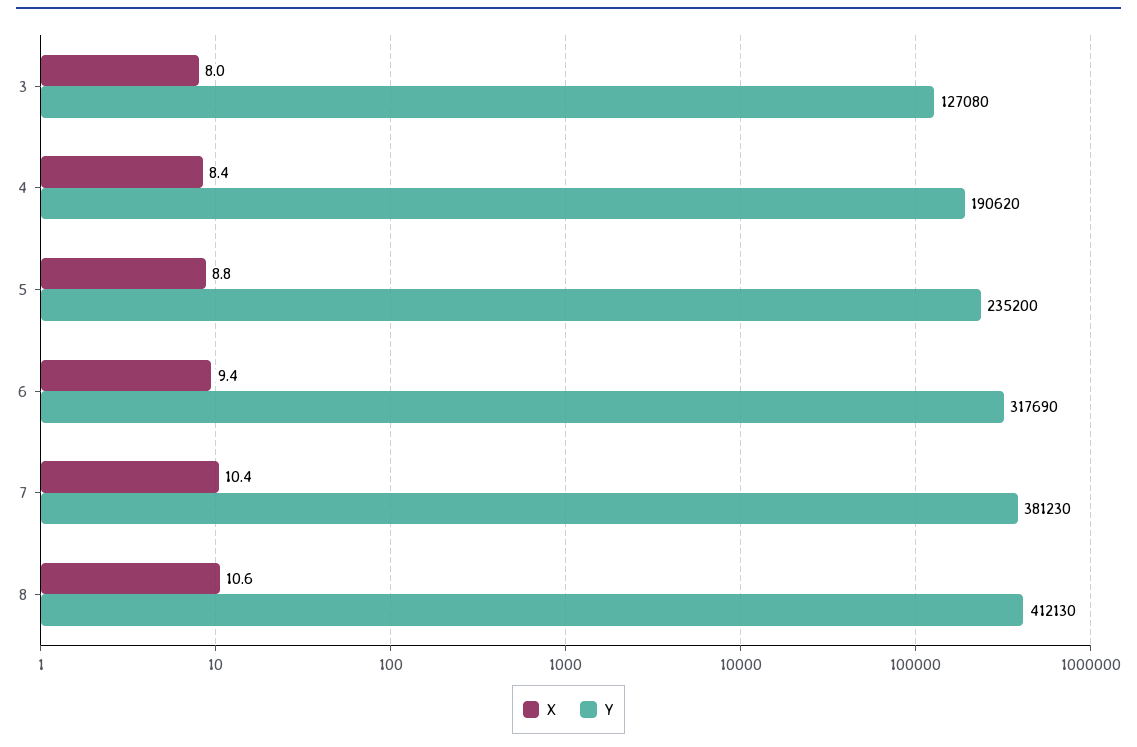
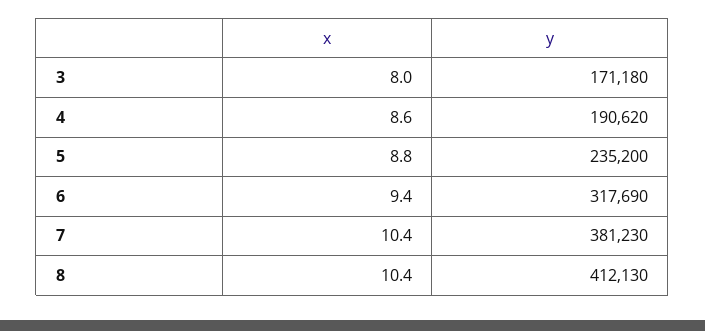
Y, 3: 127080 -> 171180
X, 4: 8.4 -> 8.6
X, 8: 10.6 -> 10.4

